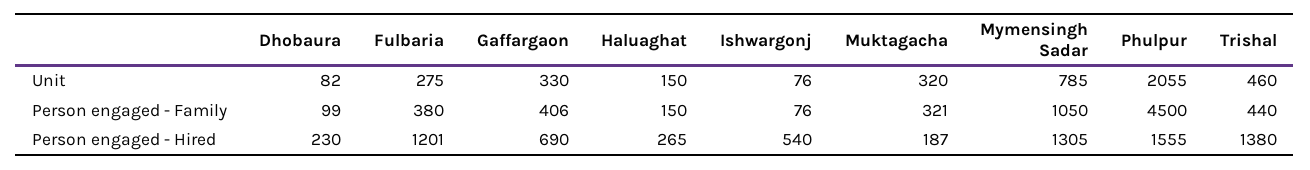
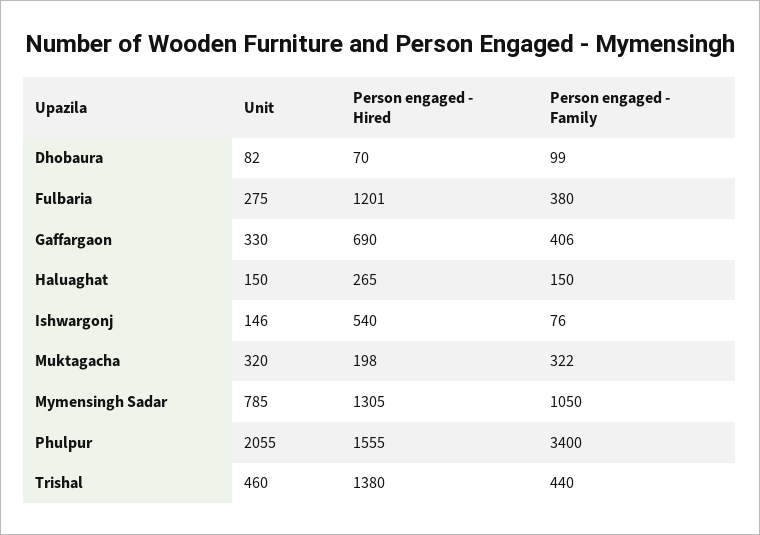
Ishwargonj, Unit: 76 -> 146
Muktagacha, Person engaged - Family: 321 -> 322
Phulpur, Person engaged - Family: 4500 -> 3400
Dhobaura, Person engaged - Hired: 230 -> 70
Muktagacha, Person engaged - Hired: 187 -> 198

